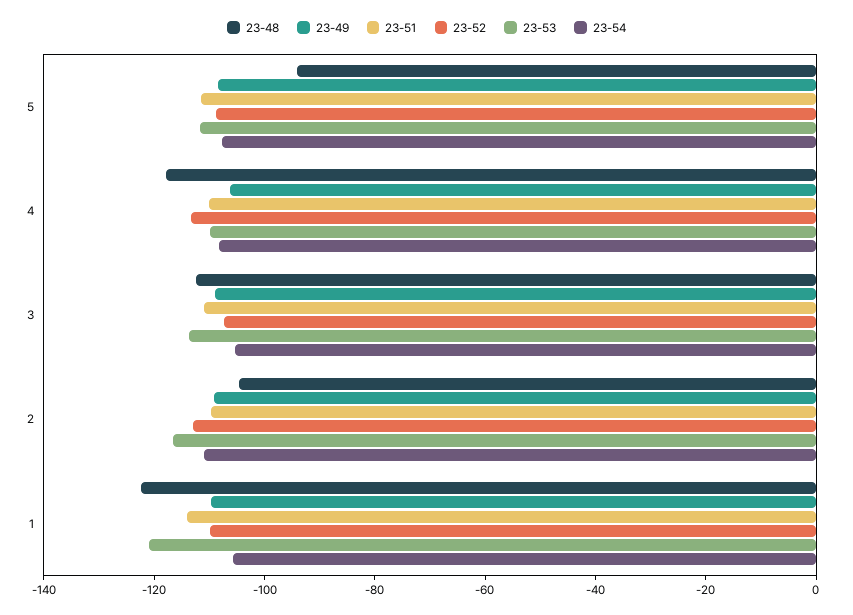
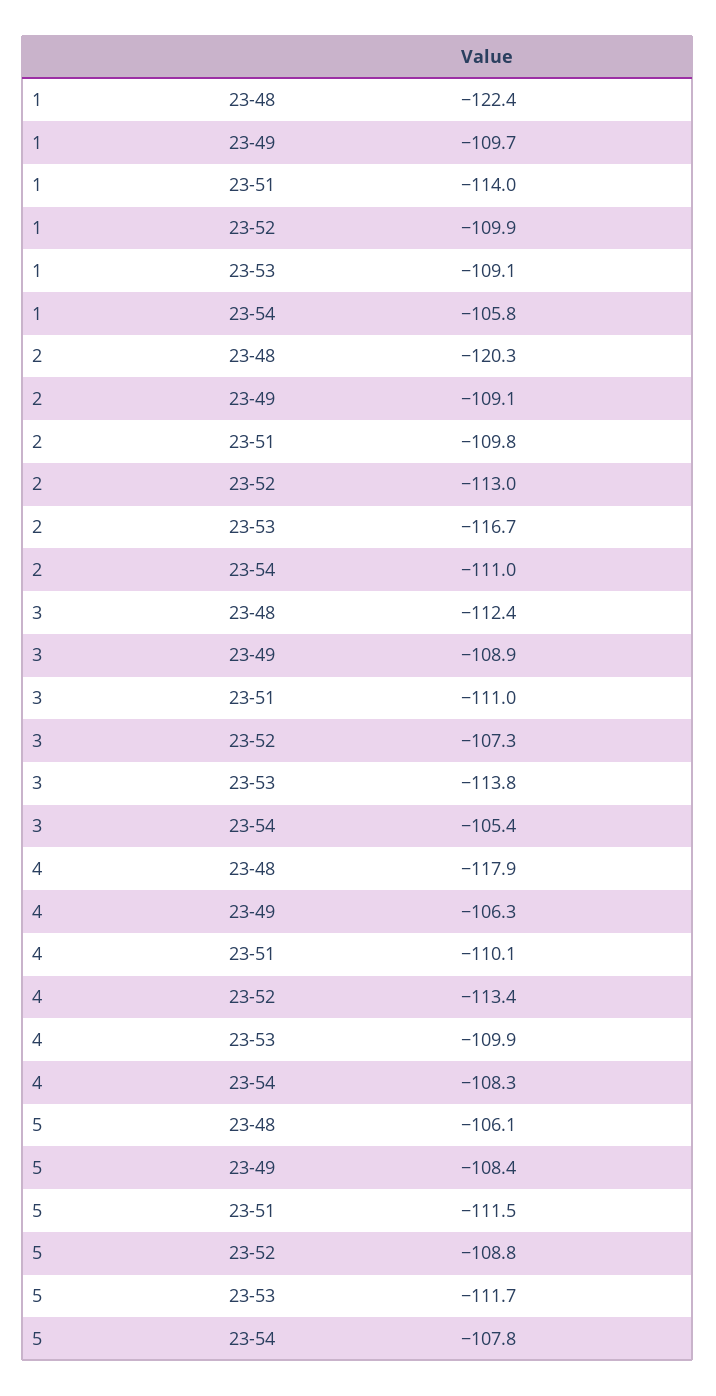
23-48, 5: -95 -> -106.1
23-48, 2: -105 -> -120.3
23-53, 1: -120 -> -109.1

